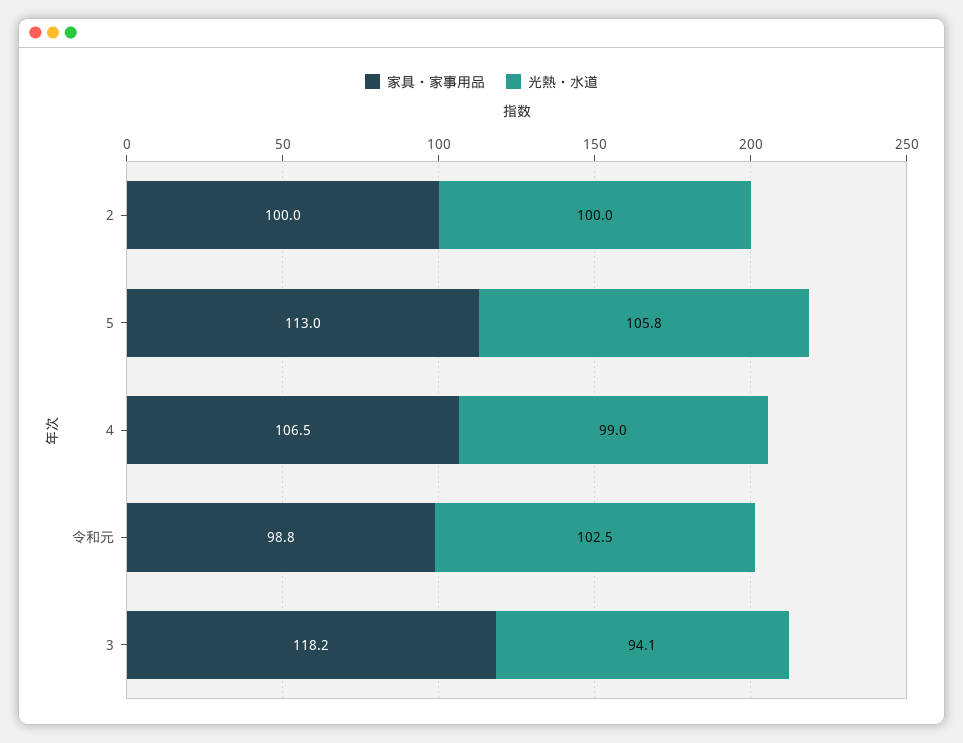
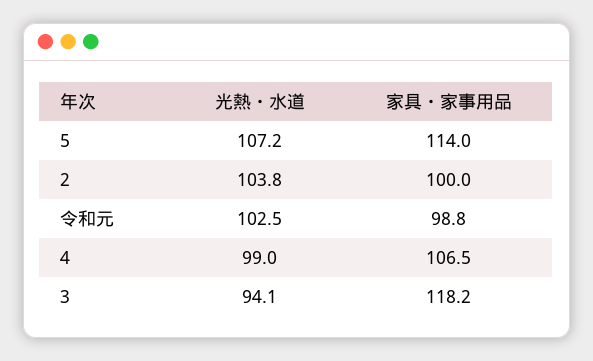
光熱・水道, 2: 100 -> 103.8
家具・家事用品, 5: 113 -> 114
光熱・水道, 5: 105.8 -> 107.2

